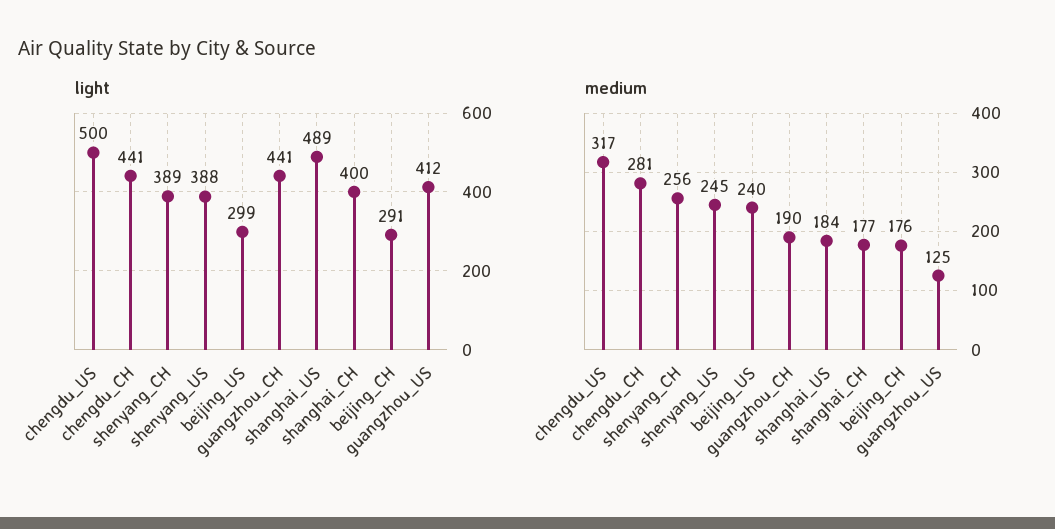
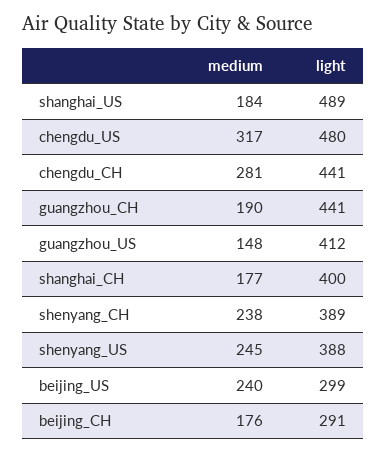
light, chengdu_US: 500 -> 480
medium, shenyang_CH: 256 -> 238
medium, guangzhou_US: 125 -> 148

